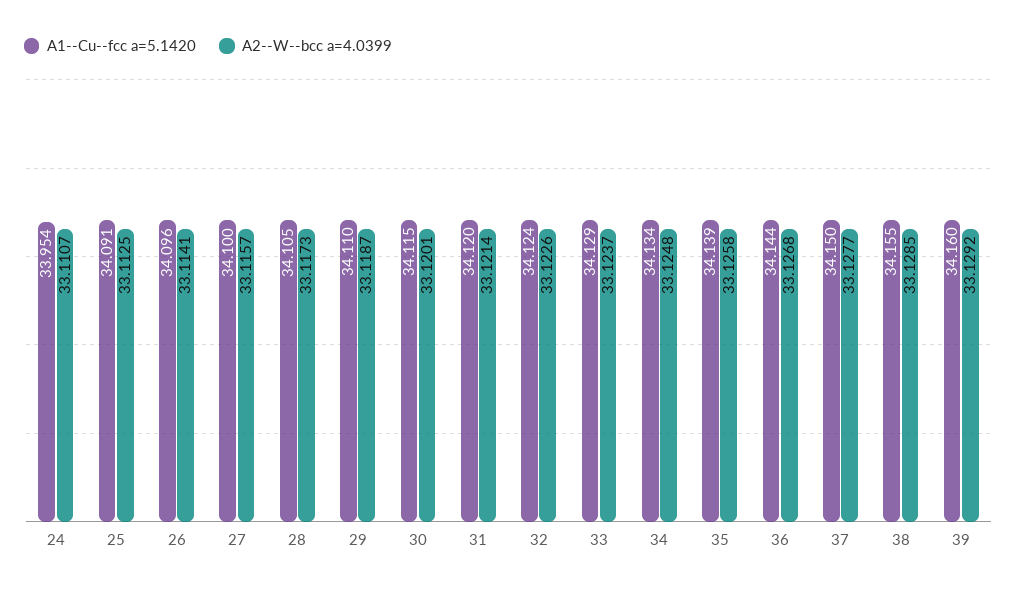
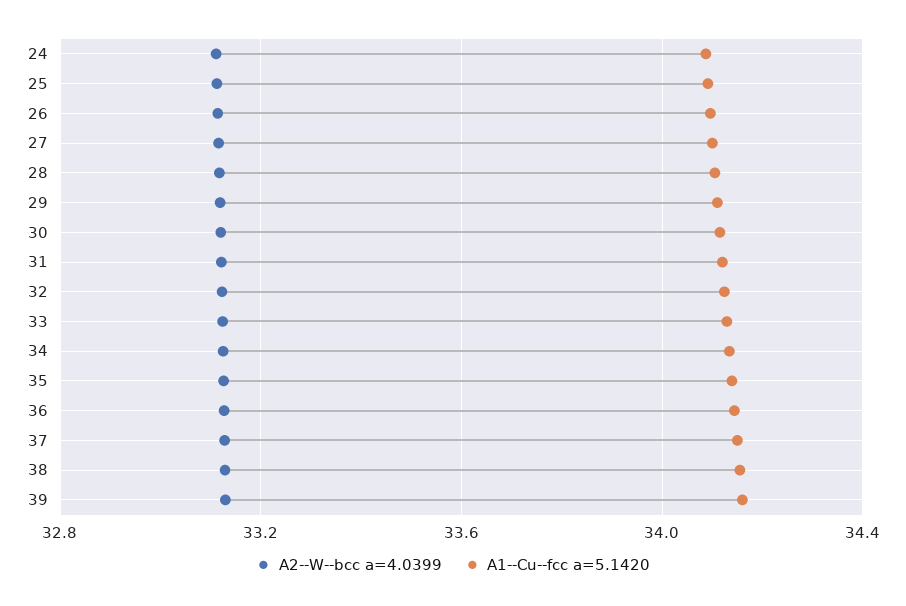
A1--Cu--fcc a=5.1420, 24: 33.954 -> 34.1

